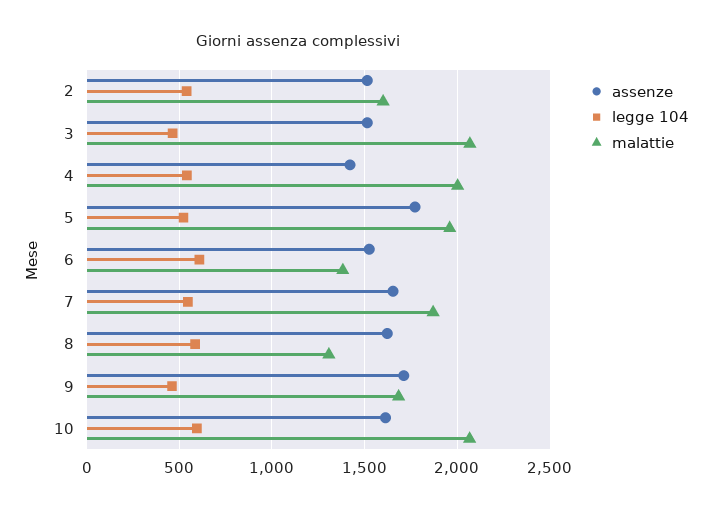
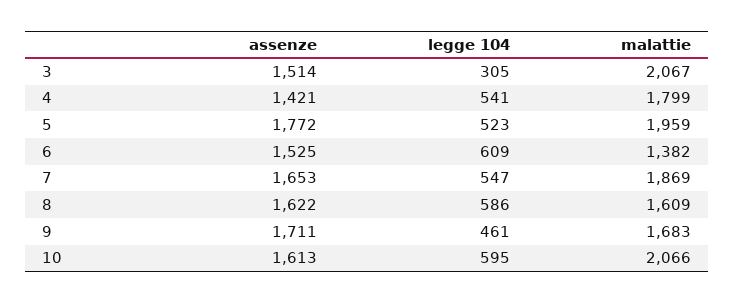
assenze, 2: 1500 -> none
legge 104, 2: 550 -> none
malattie, 2: 1600 -> none
legge 104, 3: 450 -> 305
malattie, 4: 2000 -> 1799
malattie, 8: 1300 -> 1609

